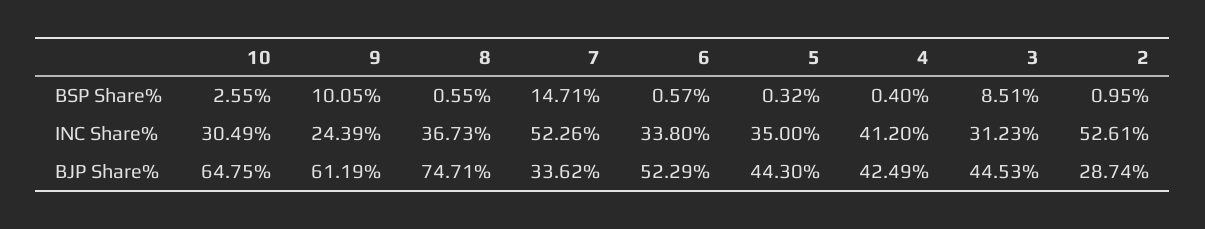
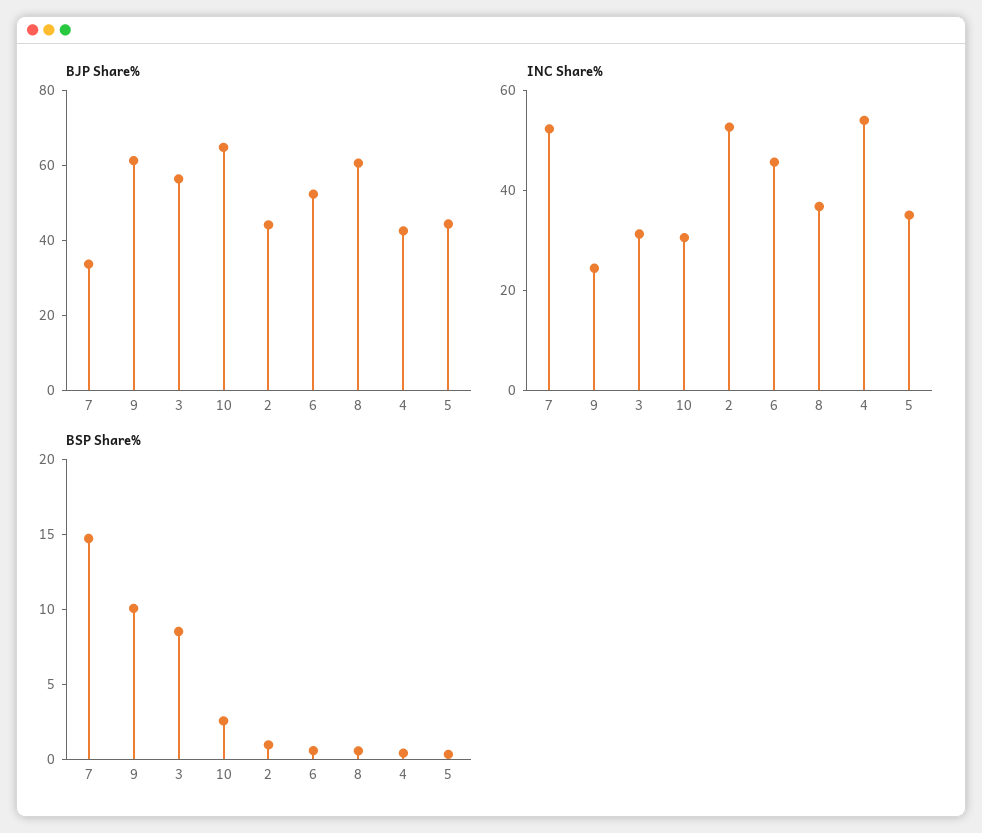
INC Share%, 6: 33.8 -> 45
INC Share%, 4: 41.2 -> 55
BJP Share%, 8: 74.71 -> 60
BJP Share%, 3: 44.53 -> 55
BJP Share%, 2: 28.74 -> 45

